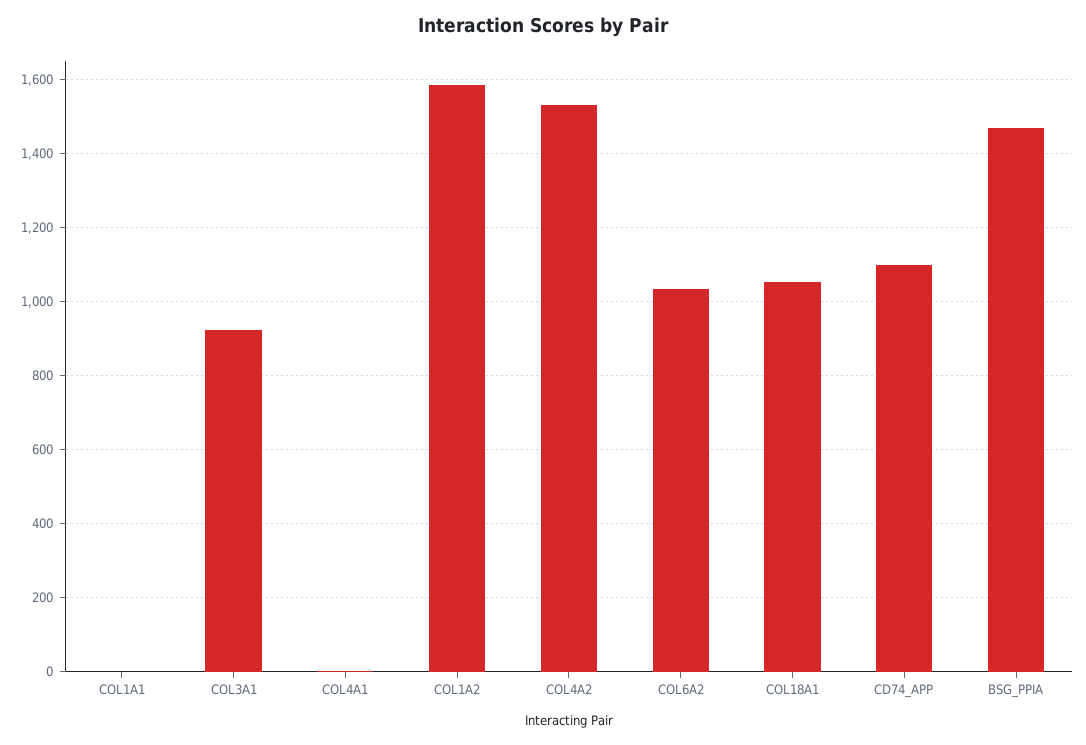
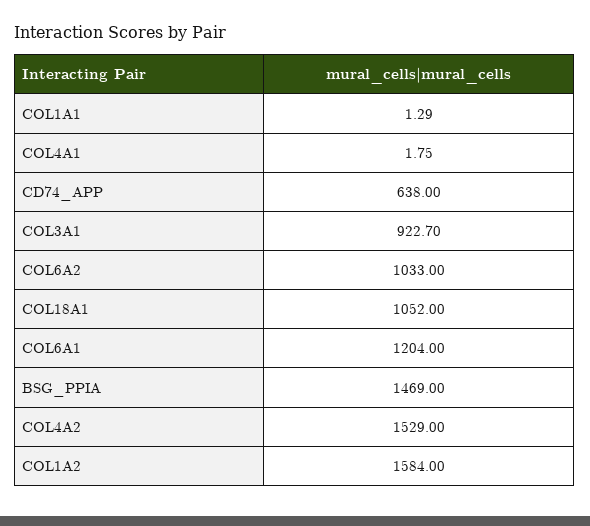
CD74_APP: 1100 -> 638
COL6A1: none -> 1204

